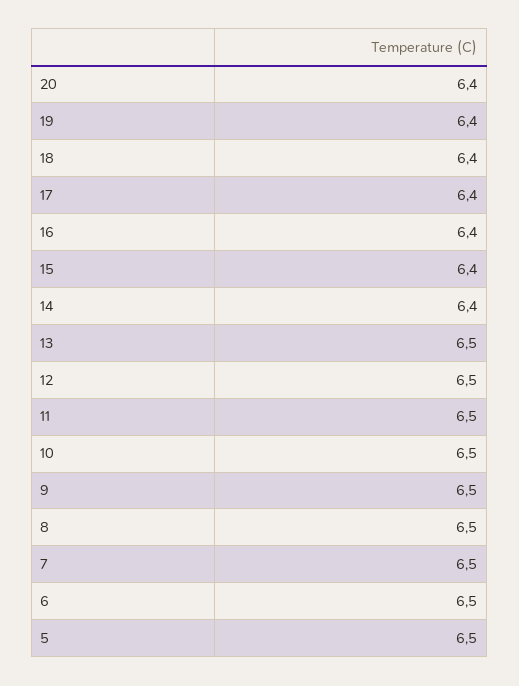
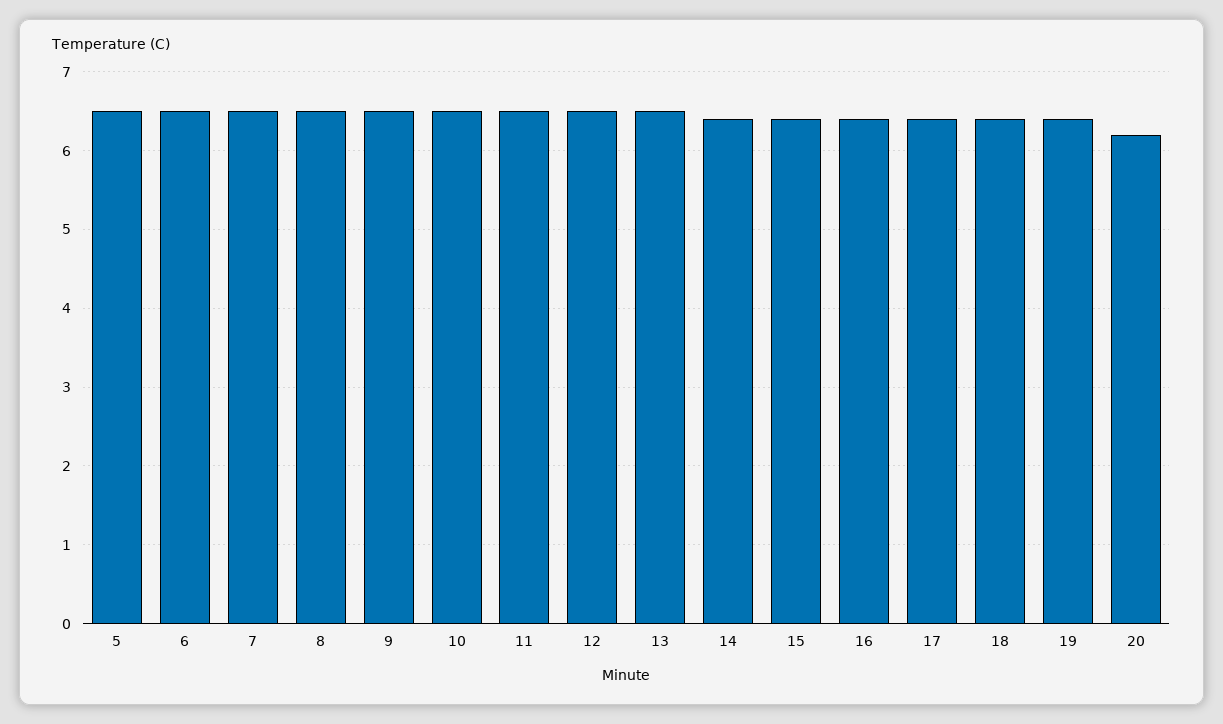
20: 6.4 -> 6.2

